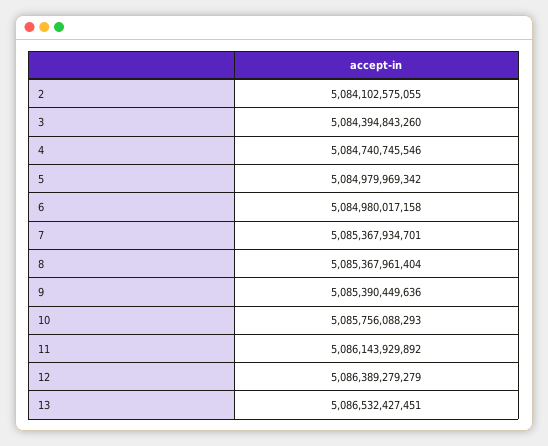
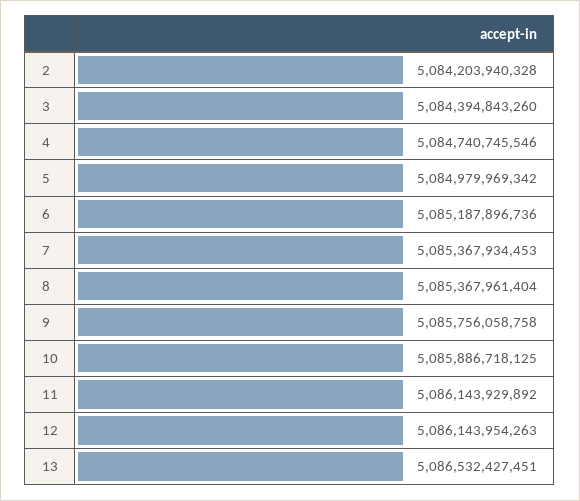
2: 5084102575055 -> 5084203940328
6: 5084980017158 -> 5085187896736
7: 5085367934701 -> 5085367934453
9: 5085390449636 -> 5085756058758
10: 5085756088293 -> 5085886718125
12: 5086389279279 -> 5086143954263

